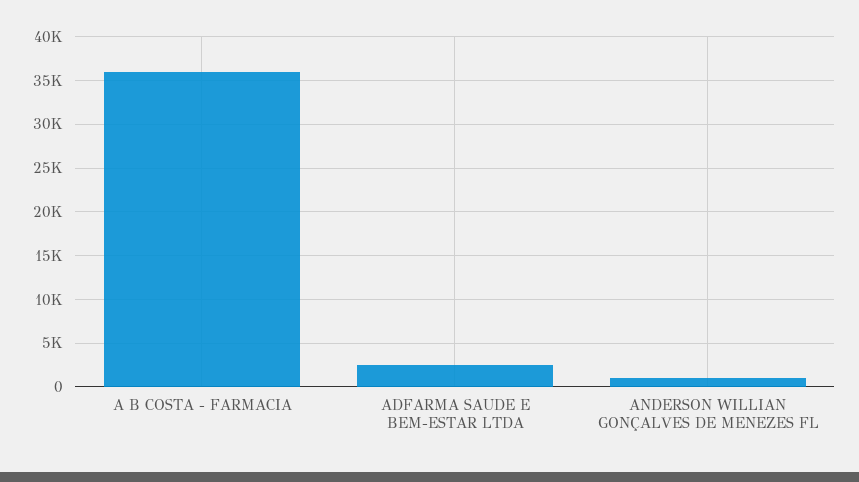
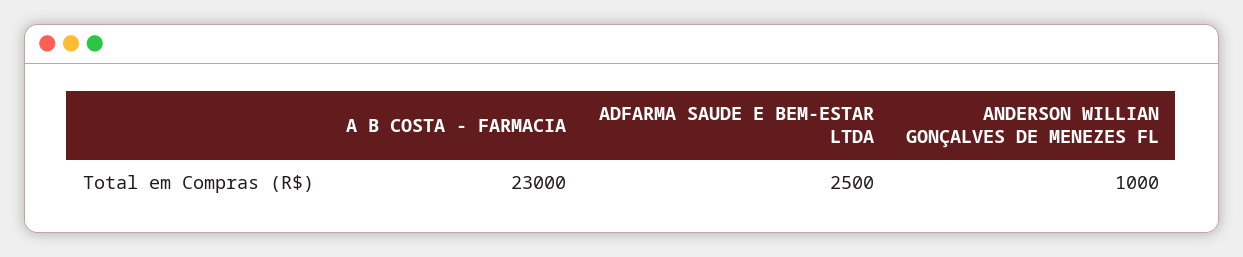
A B COSTA - FARMACIA: 36000 -> 23000

